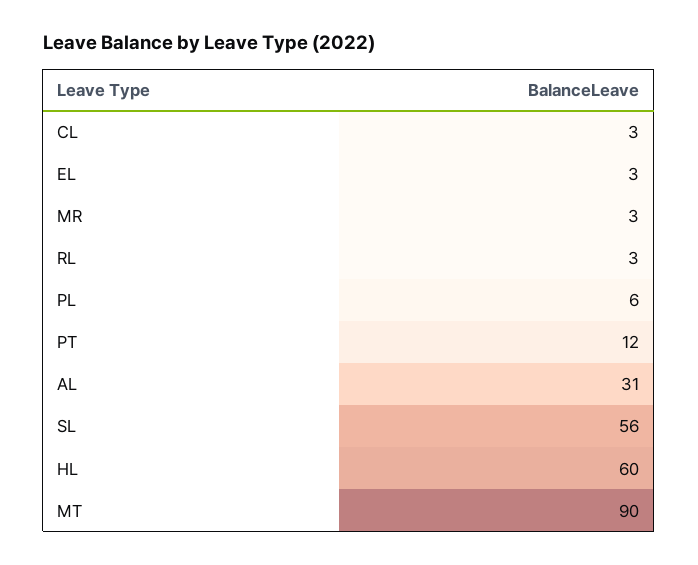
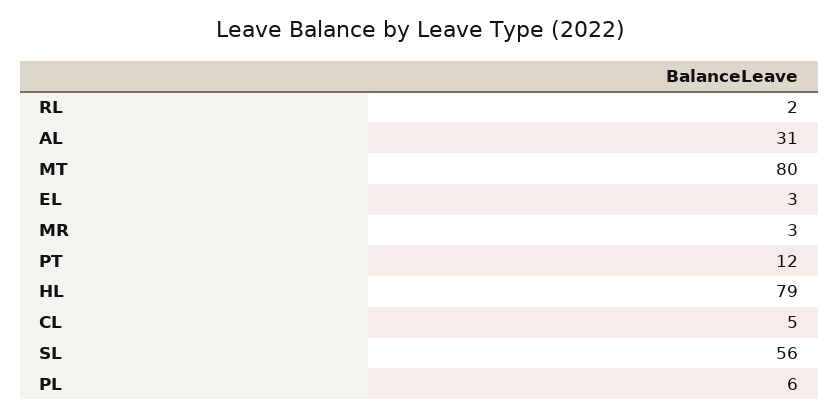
CL: 3 -> 5
RL: 3 -> 2
HL: 60 -> 79
MT: 90 -> 80

